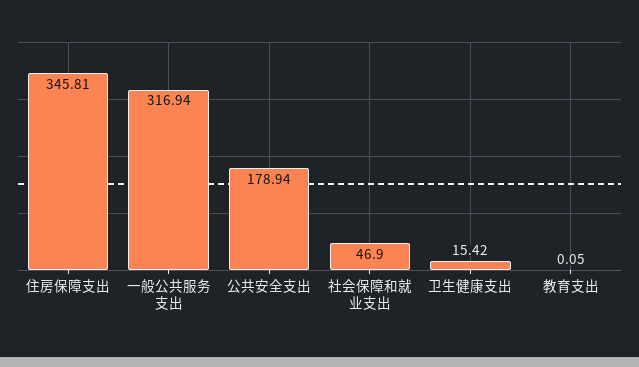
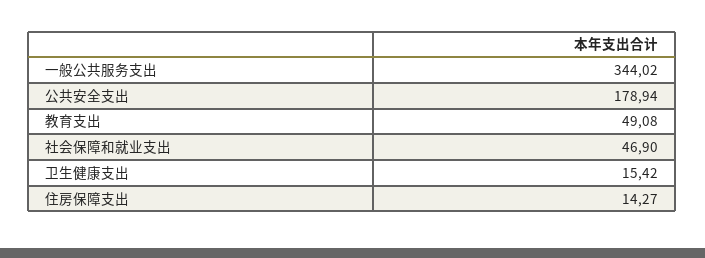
住房保障支出: 345.81 -> 14.27
一般公共服务支出: 316.94 -> 344.02
教育支出: 0.05 -> 49.08

